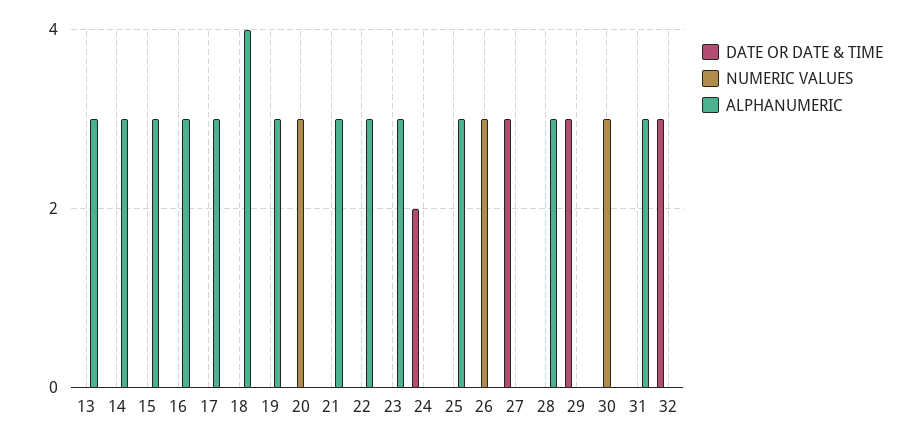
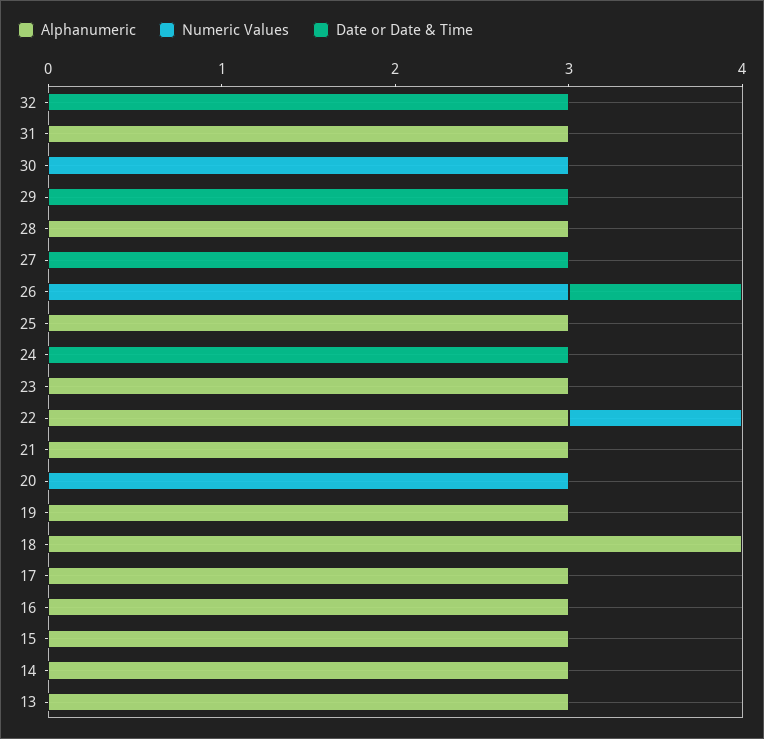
NUMERIC VALUES, 22: 0 -> 1
DATE OR DATE & TIME, 24: 2 -> 3
DATE OR DATE & TIME, 26: 0 -> 1

